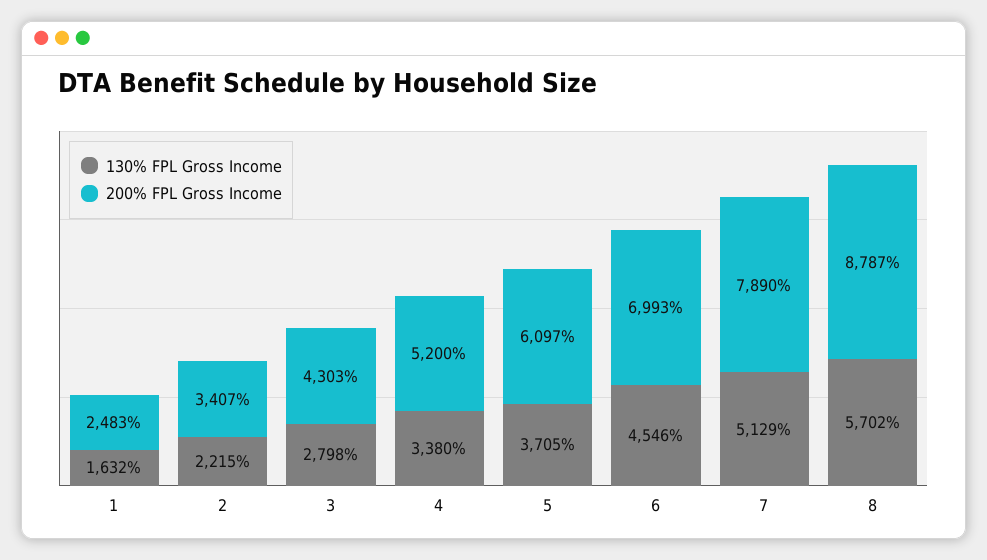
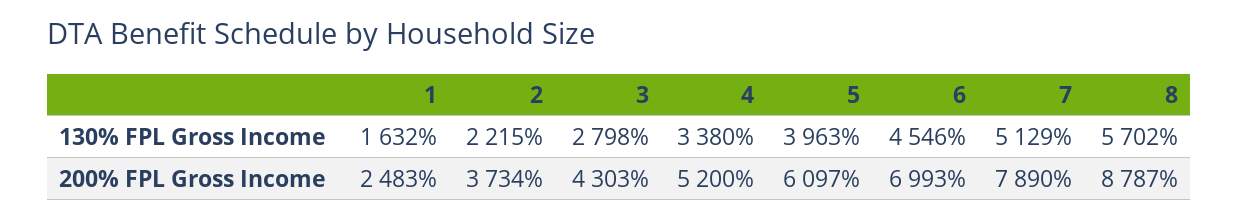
200% FPL Gross Income, 2: 3407 -> 3734
130% FPL Gross Income, 5: 3705 -> 3963

